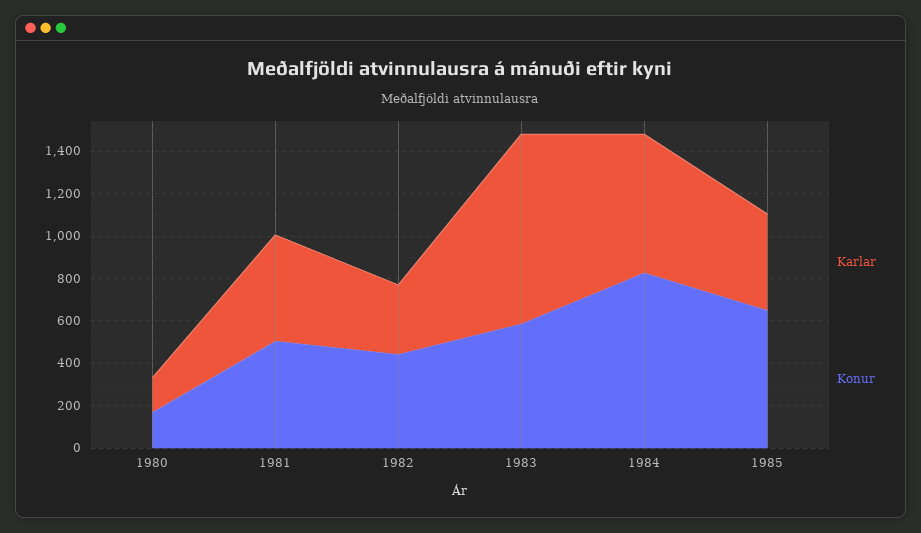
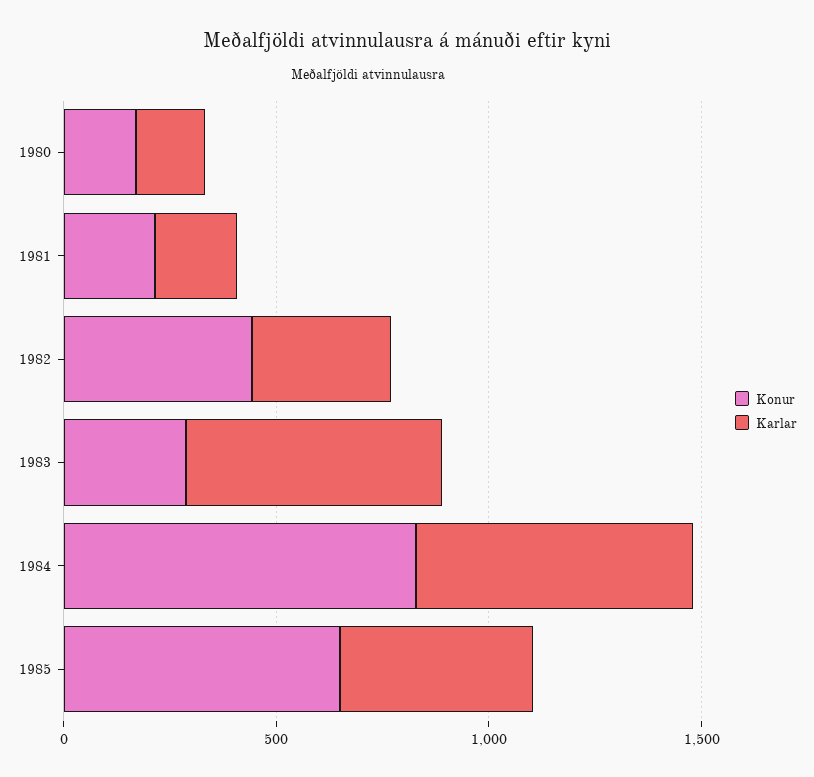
Karlar, 1981: 500 -> 200
Konur, 1981: 500 -> 200
Karlar, 1983: 900 -> 600
Konur, 1983: 600 -> 300

